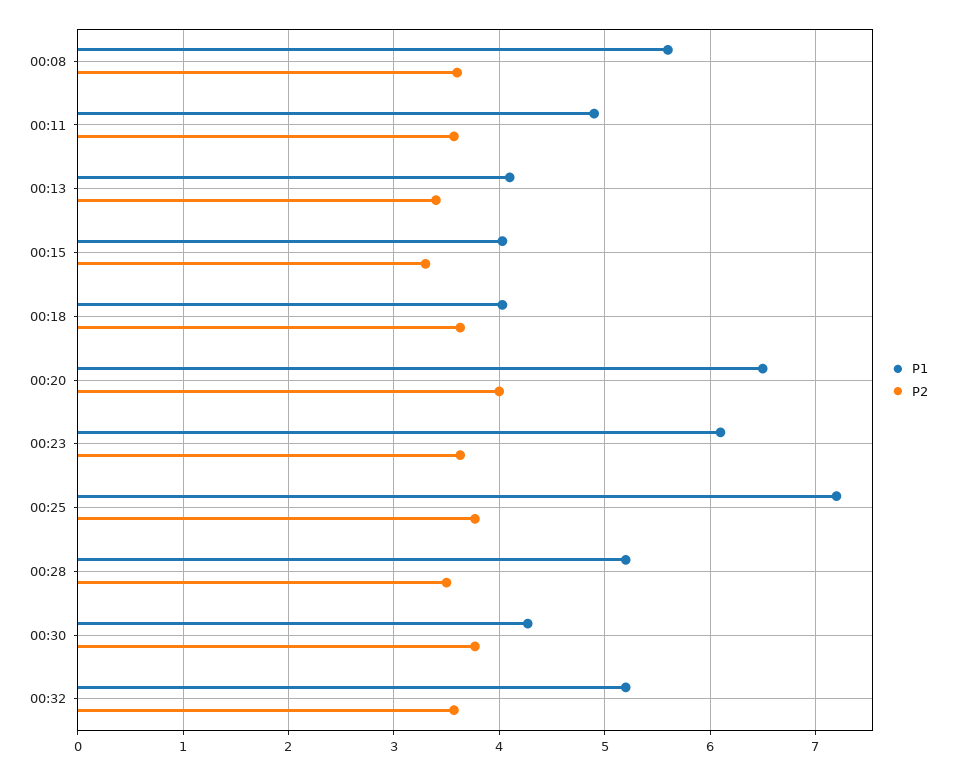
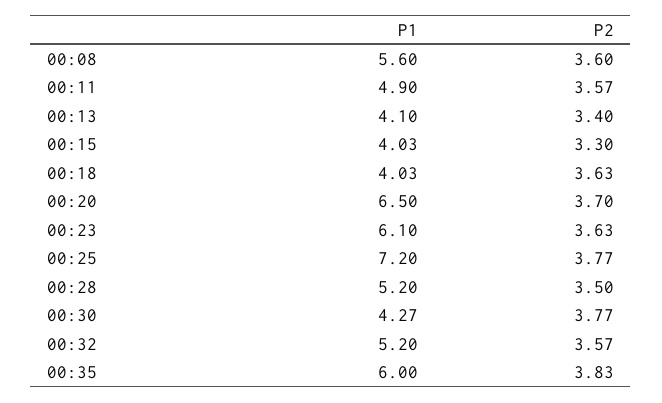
P2, 00:20: 4 -> 3.7
P1, 00:35: none -> 6
P2, 00:35: none -> 3.83

